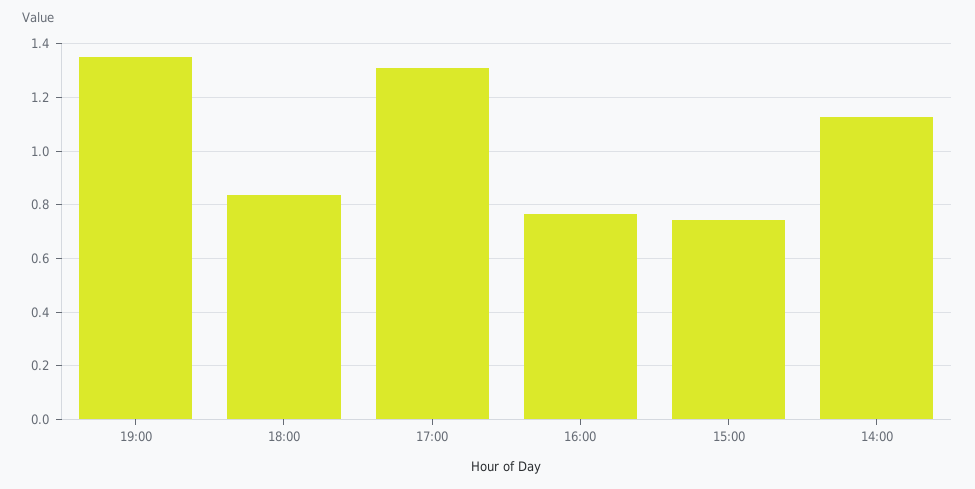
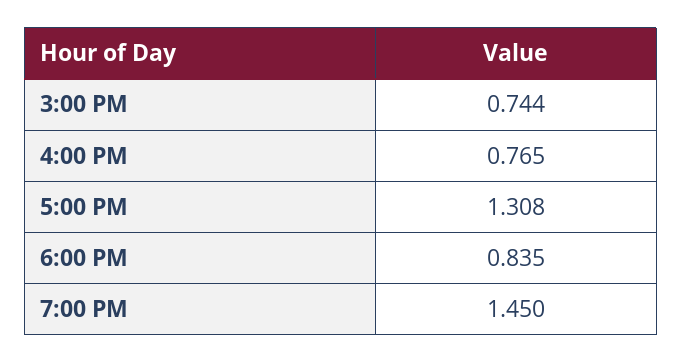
19:00: 1.35 -> 1.45
14:00: 1.125 -> none

